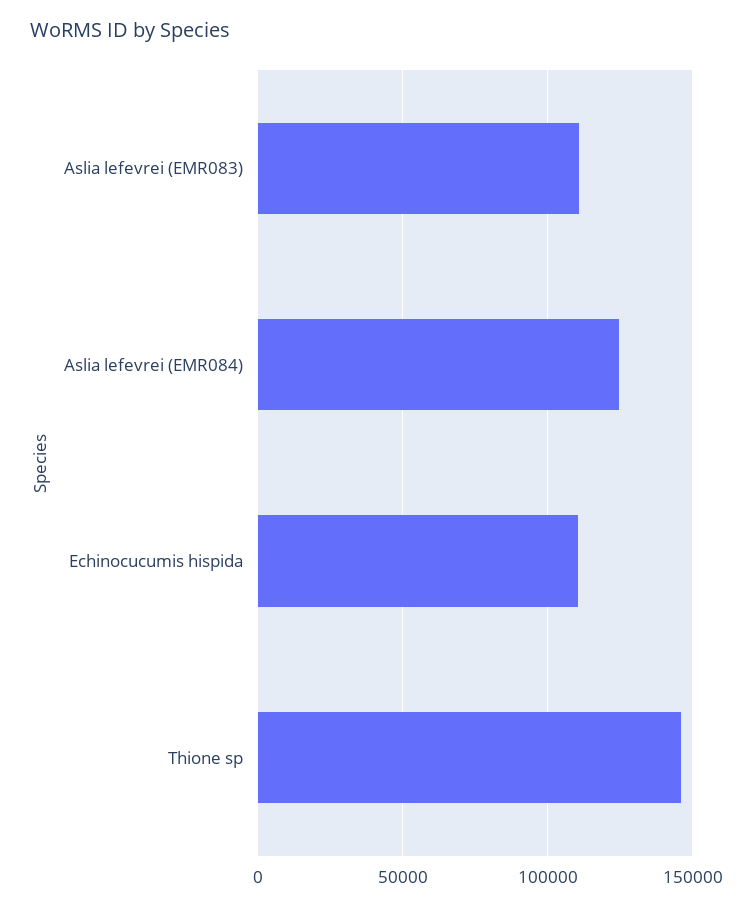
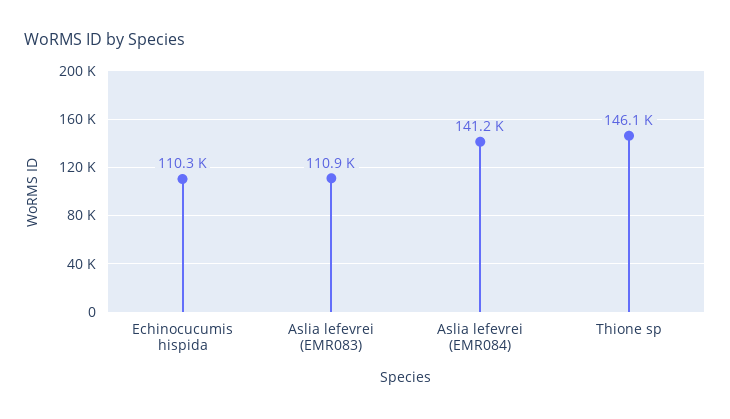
Aslia lefevrei (EMR084): 125000 -> 141200

